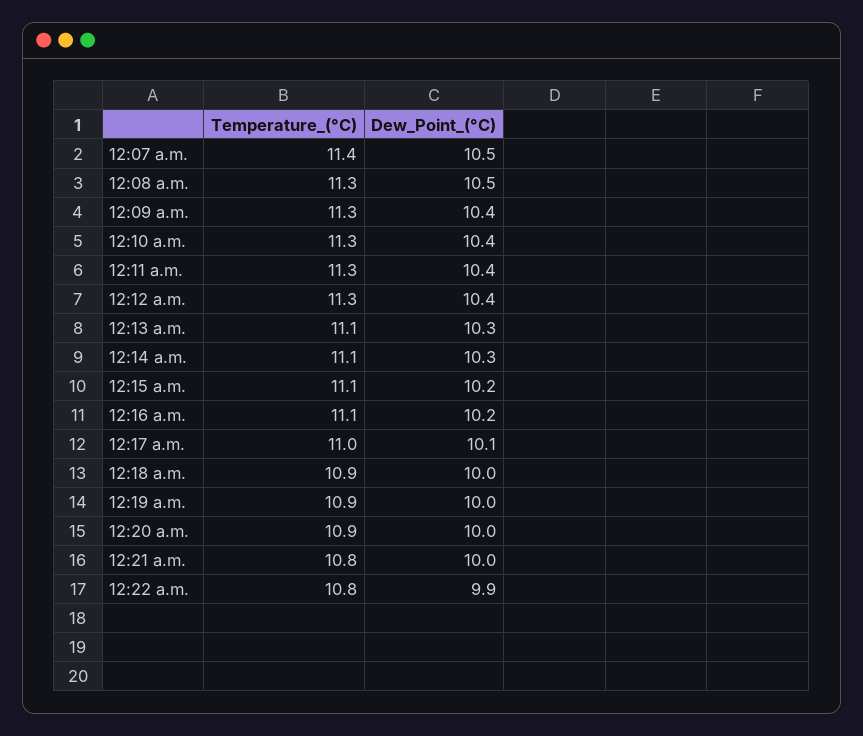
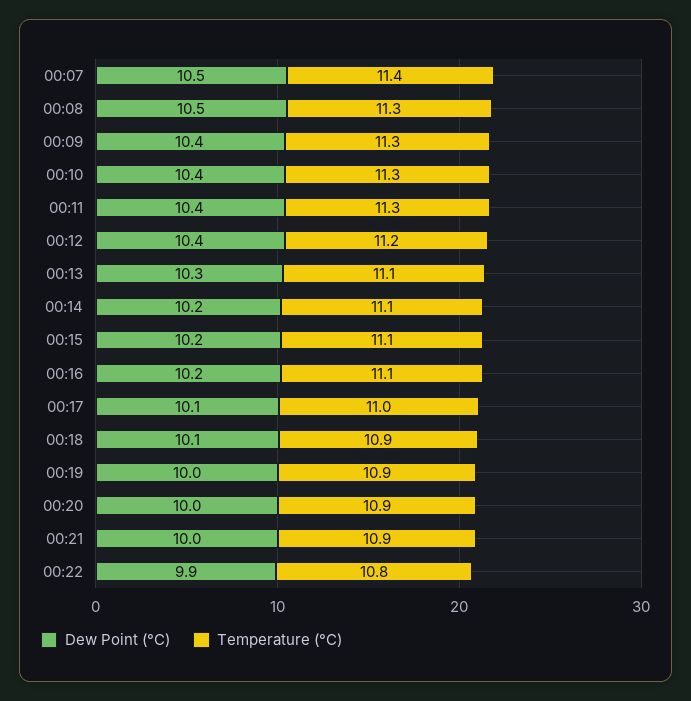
Temperature_(°C), 12:12 a.m.: 11.3 -> 11.2
Dew_Point_(°C), 12:14 a.m.: 10.3 -> 10.2
Dew_Point_(°C), 12:18 a.m.: 10 -> 10.1
Temperature_(°C), 12:21 a.m.: 10.8 -> 10.9

